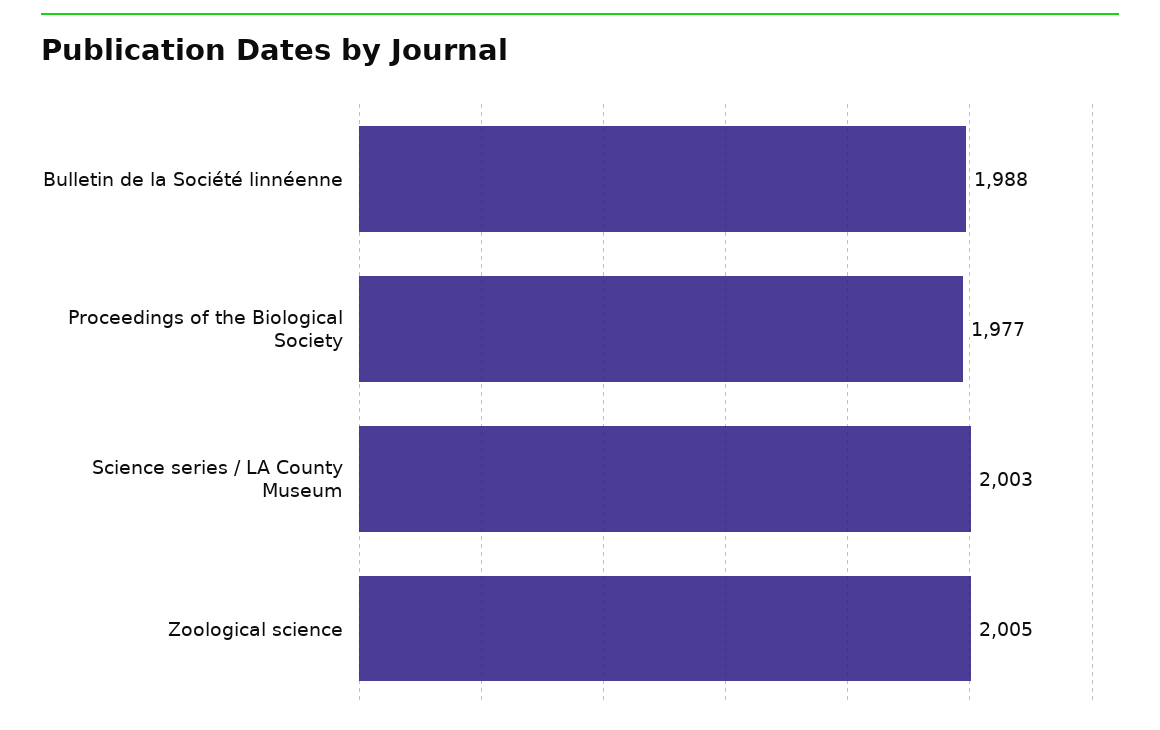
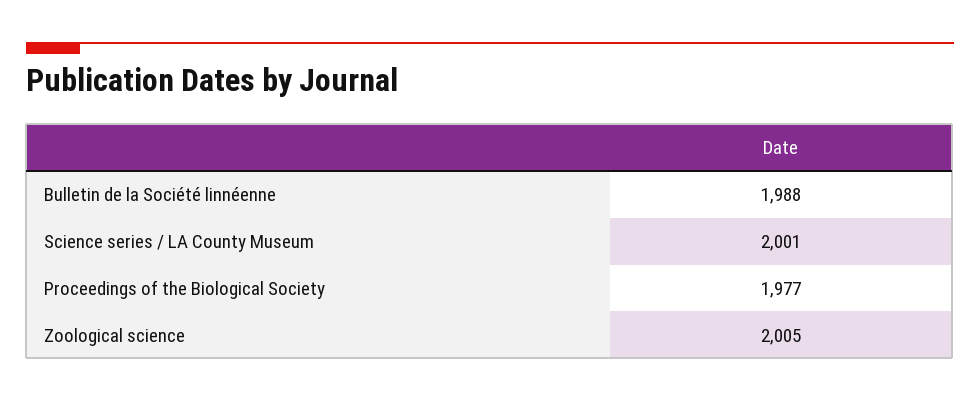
Science series / LA County Museum: 2003 -> 2001

